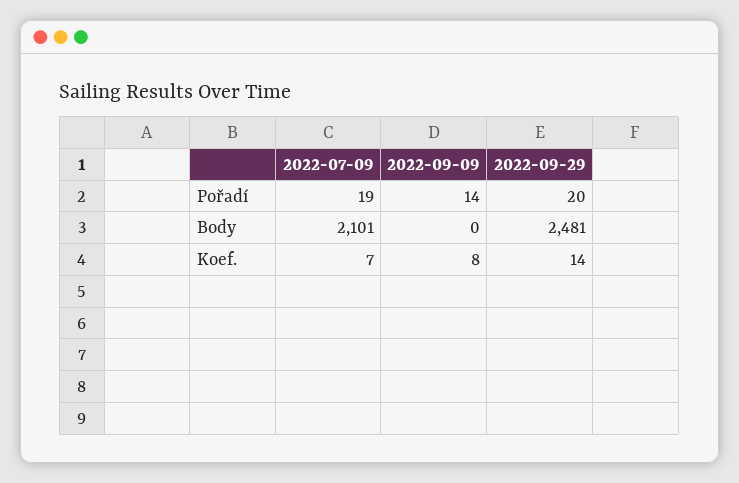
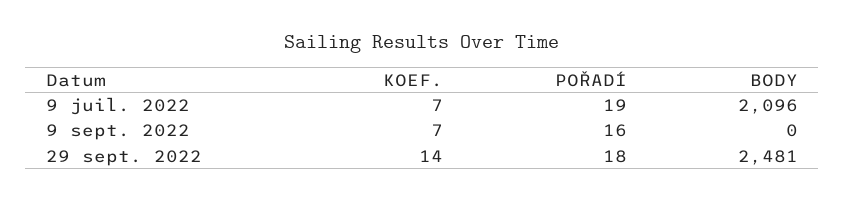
2022-09-09, Pořadí: 14 -> 16
2022-09-29, Pořadí: 20 -> 18
2022-07-09, Body: 2101 -> 2096
2022-09-09, Koef.: 8 -> 7

